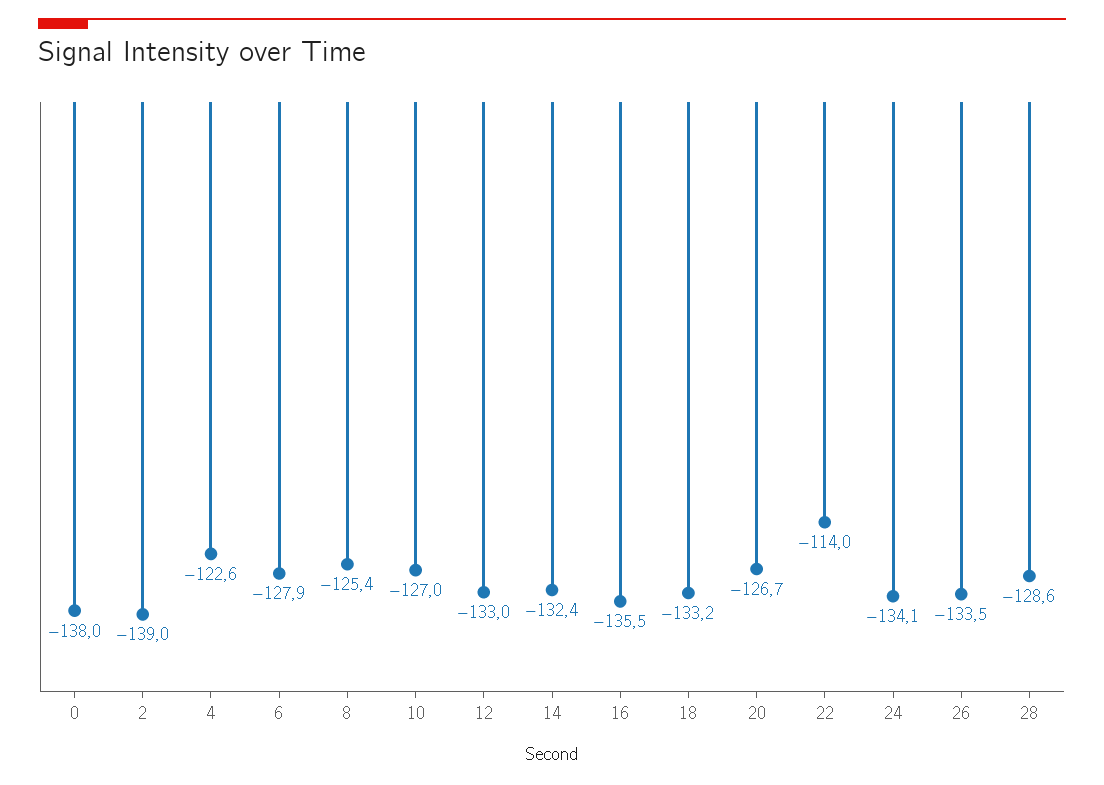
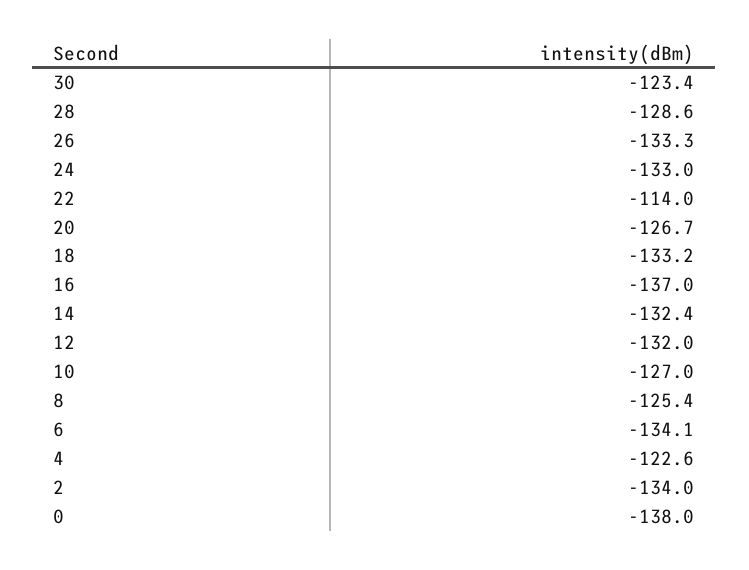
2: -139 -> -134
6: -127.9 -> -134.1
12: -133 -> -132
16: -135.5 -> -137
24: -134.1 -> -133
26: -133.5 -> -133.3
30: none -> -123.4

